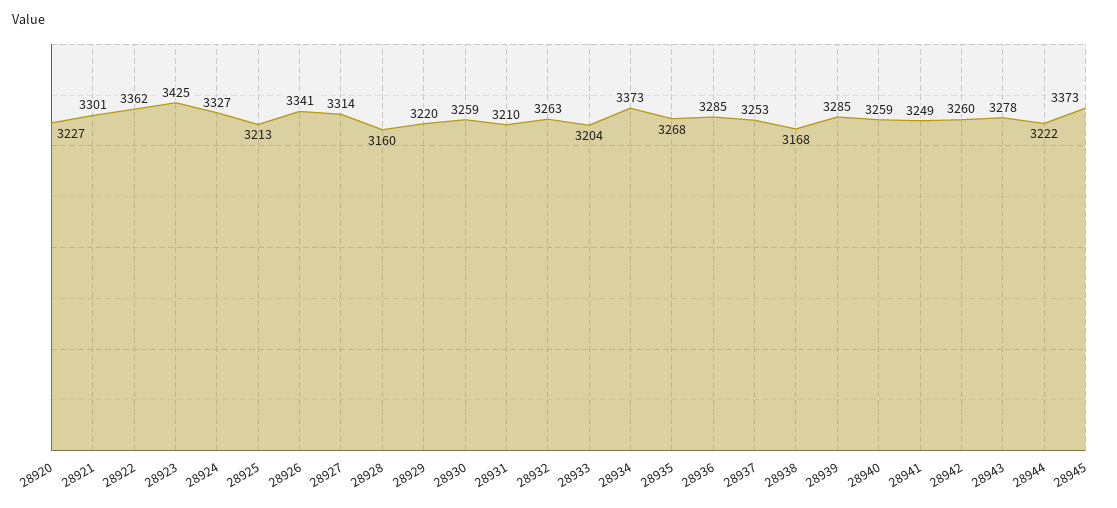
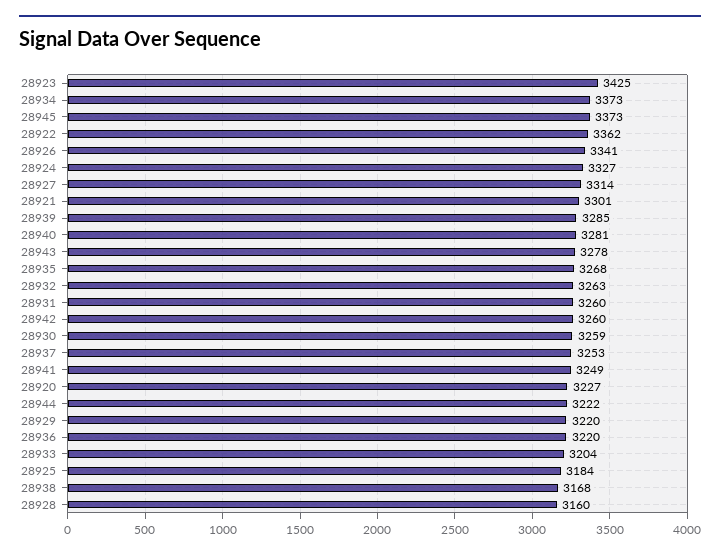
28925: 3213 -> 3184
28931: 3210 -> 3260
28936: 3285 -> 3220
28940: 3259 -> 3281

